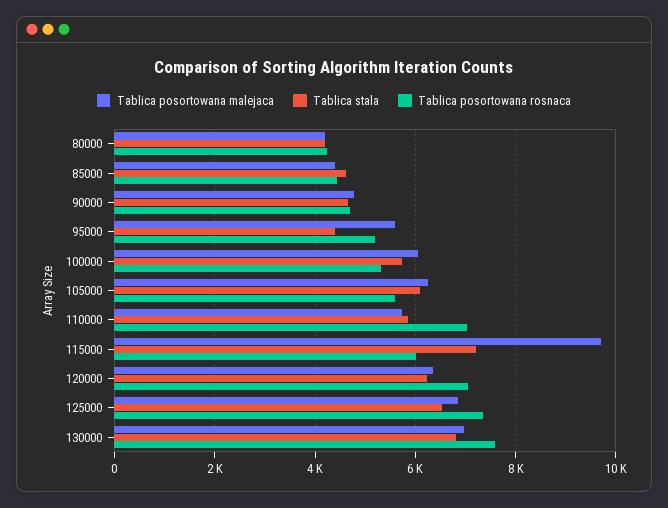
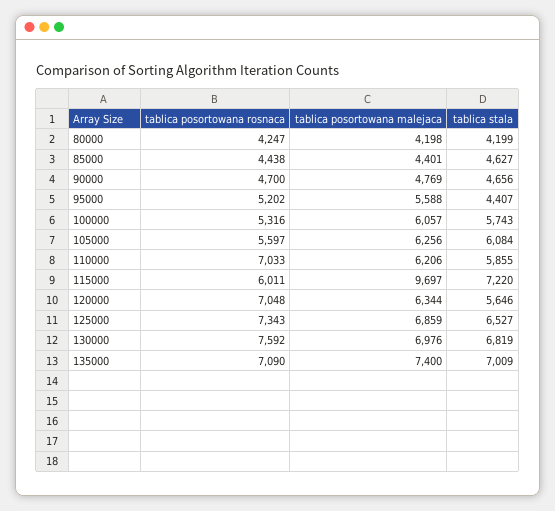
Tablica posortowana malejaca, 110000: 5800 -> 6206
Tablica stala, 120000: 6200 -> 5646
Tablica posortowana rosnaca, 135000: none -> 7090
Tablica posortowana malejaca, 135000: none -> 7400
Tablica stala, 135000: none -> 7009

